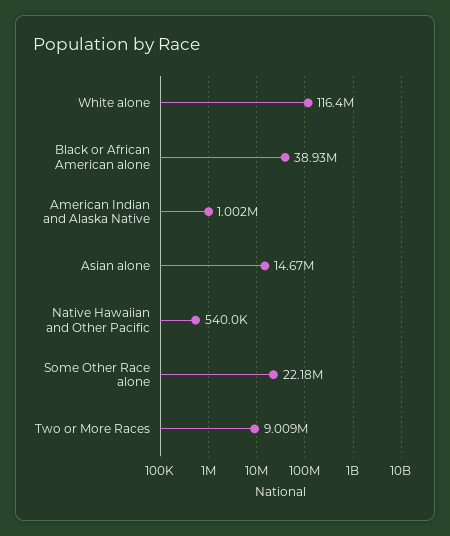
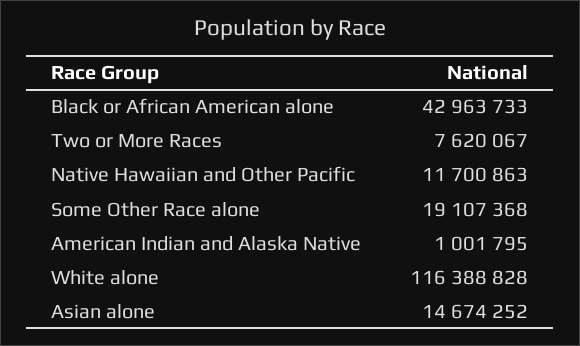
Black or African American alone: 38930000 -> 42963733
Native Hawaiian and Other Pacific: 540000 -> 11700863
Some Other Race alone: 22180000 -> 19107368
Two or More Races: 9009000 -> 7620067

